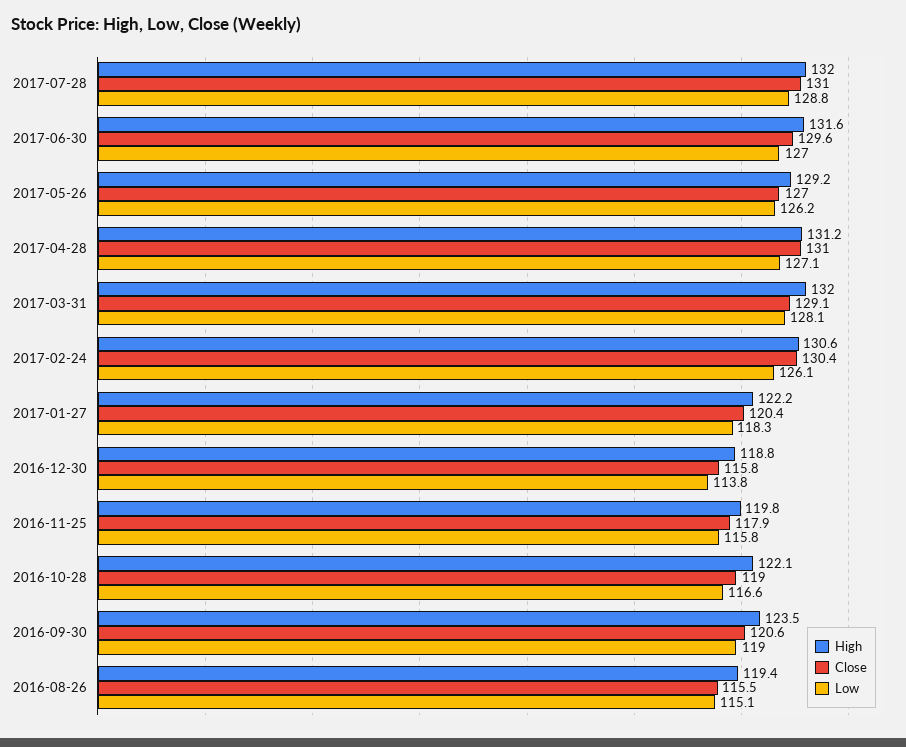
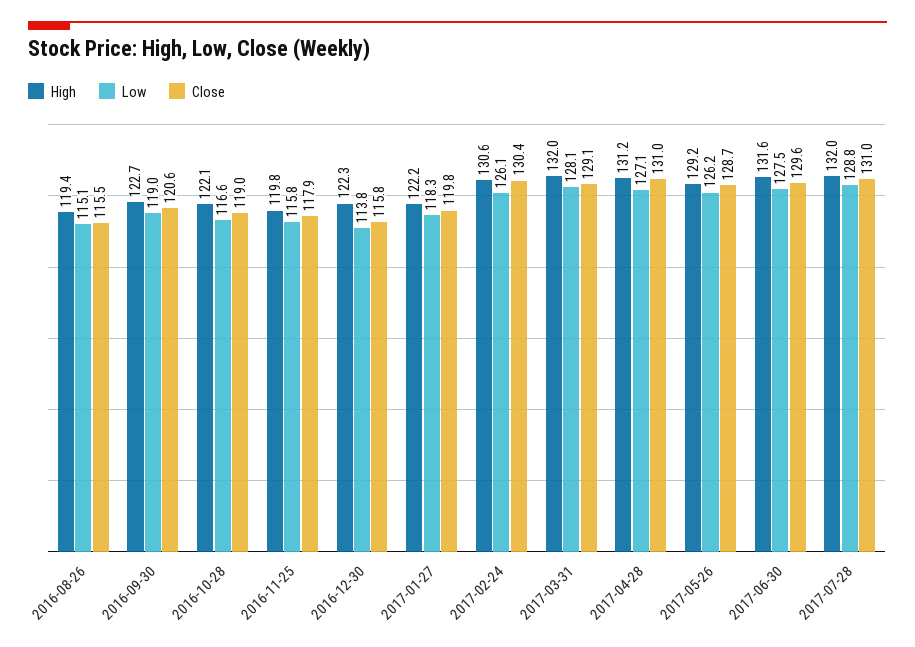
Low, 2017-06-30: 127 -> 127.5
Close, 2017-05-26: 127 -> 128.7
Close, 2017-01-27: 120.4 -> 119.8
High, 2016-12-30: 118.8 -> 122.3
High, 2016-09-30: 123.5 -> 122.7

